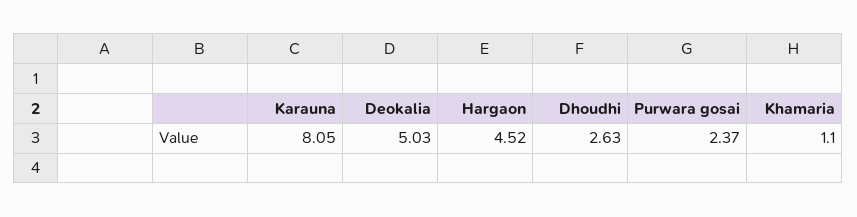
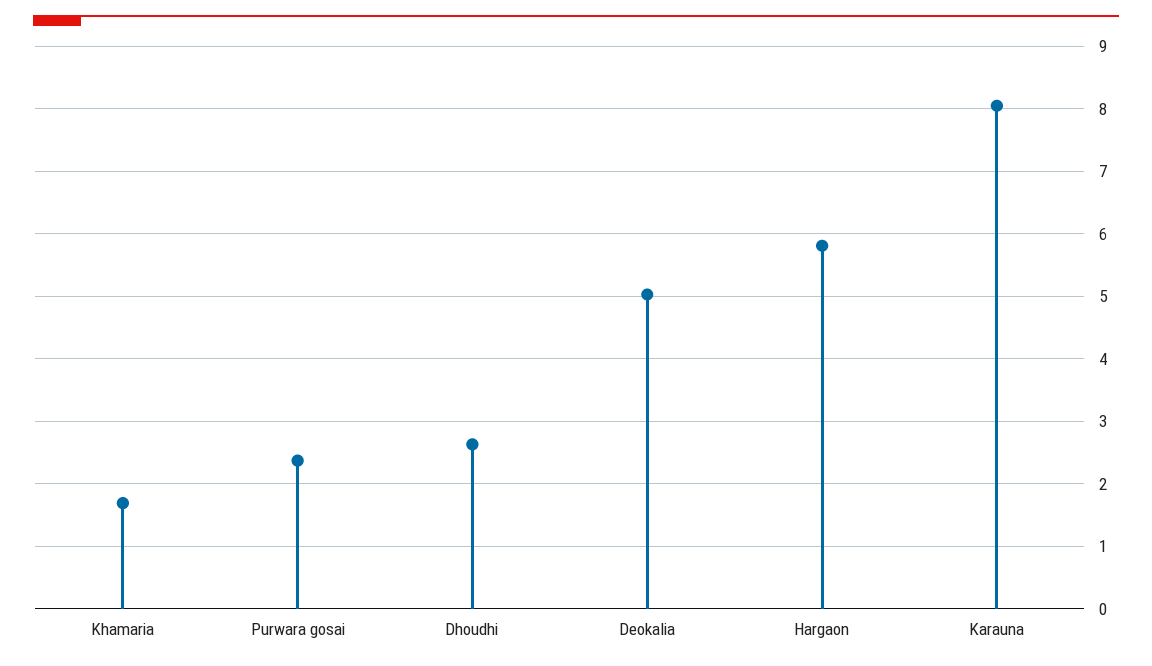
Hargaon: 4.52 -> 5.8
Khamaria: 1.1 -> 1.7

